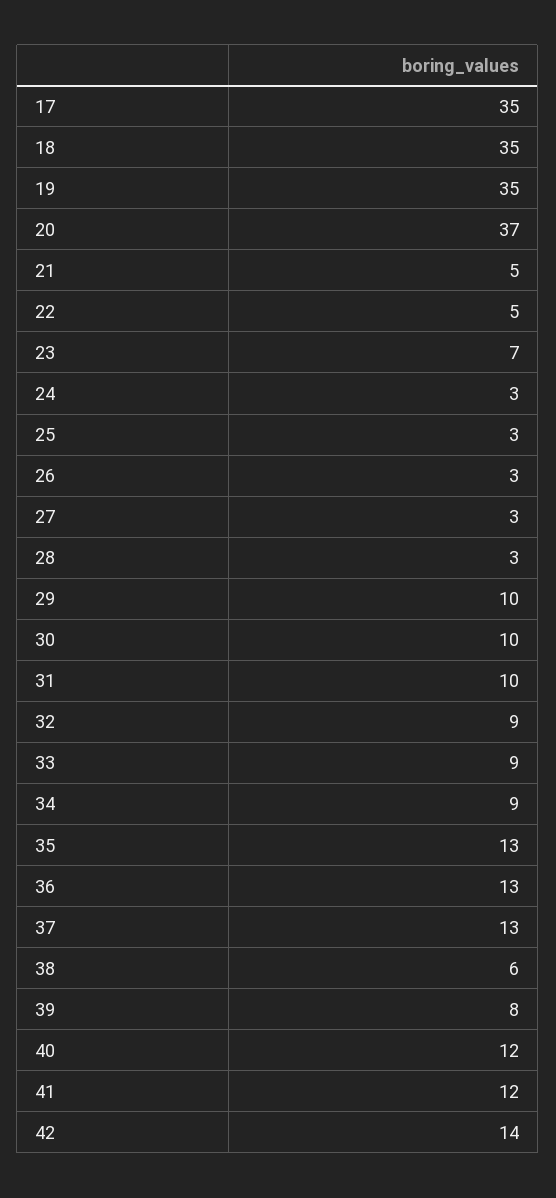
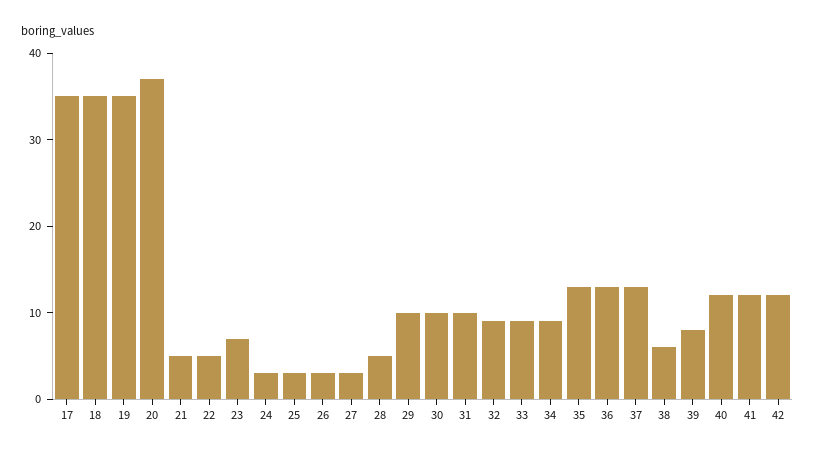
28: 3 -> 5
42: 14 -> 12

